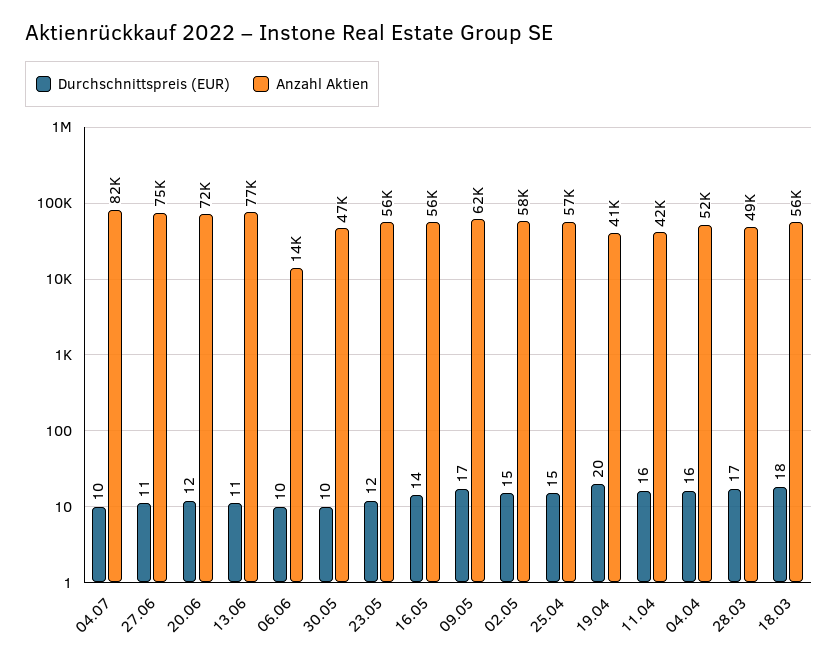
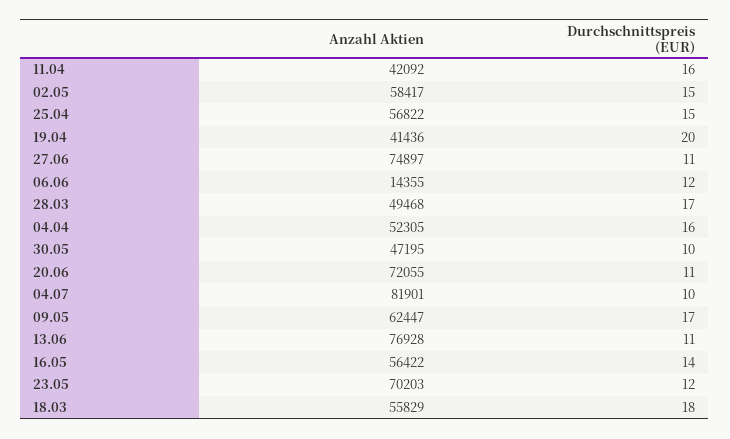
Durchschnittspreis (EUR), 20.06: 12 -> 11
Durchschnittspreis (EUR), 06.06: 10 -> 12
Anzahl Aktien, 23.05: 56000 -> 70203

